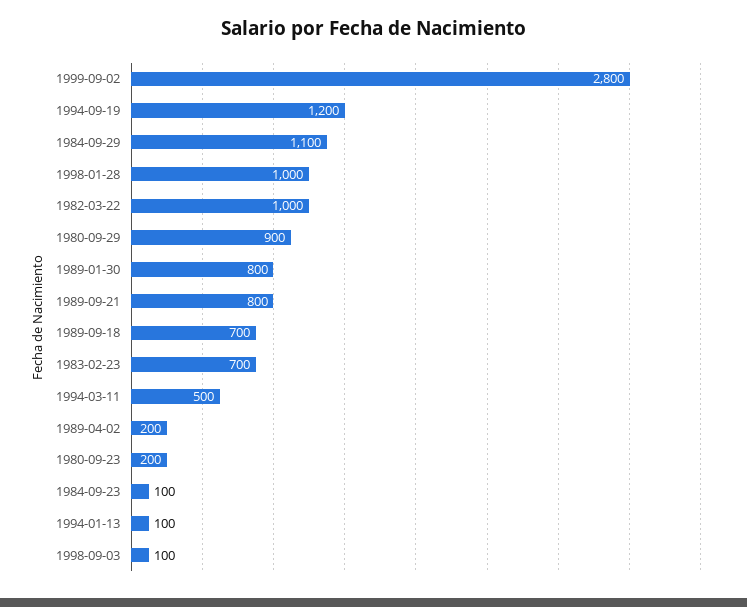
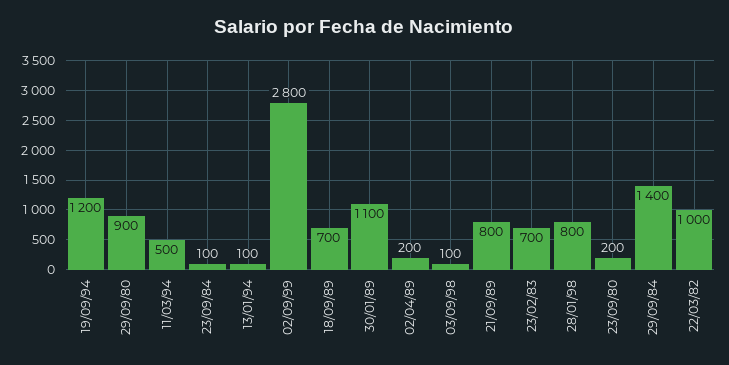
1984-09-29: 1100 -> 1400
1998-01-28: 1000 -> 800
1989-01-30: 800 -> 1100

